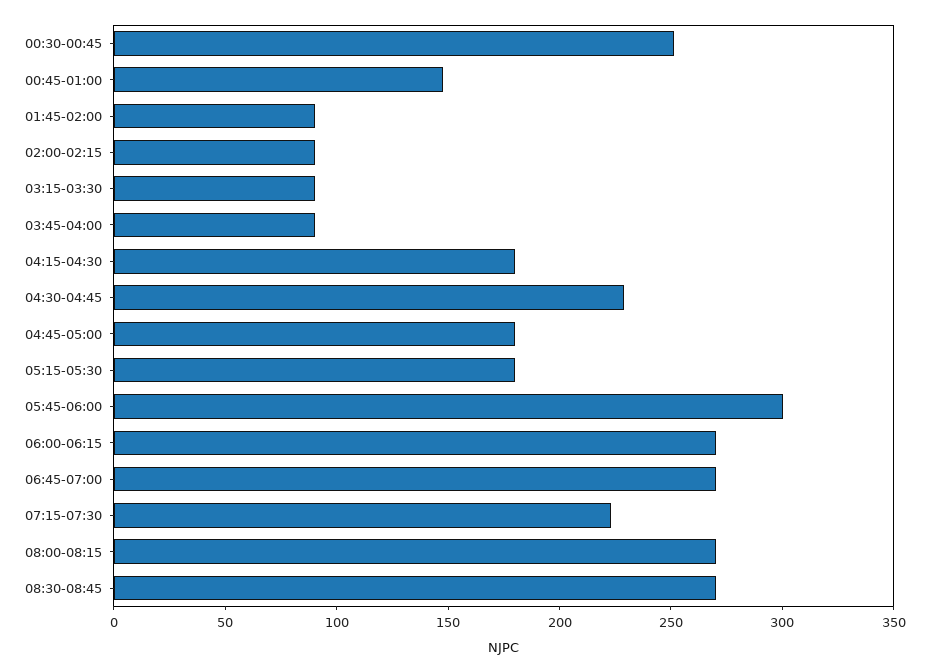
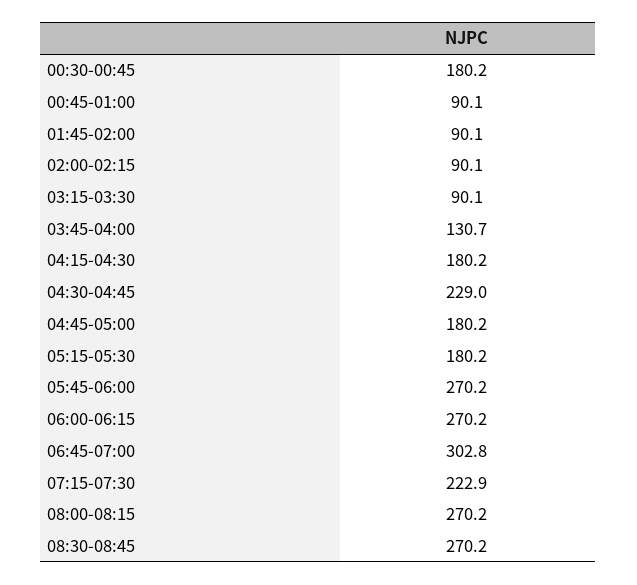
00:30-00:45: 250 -> 180.2
00:45-01:00: 150 -> 90.1
03:45-04:00: 90 -> 130.7
05:45-06:00: 300 -> 270.2
06:45-07:00: 270 -> 302.8

